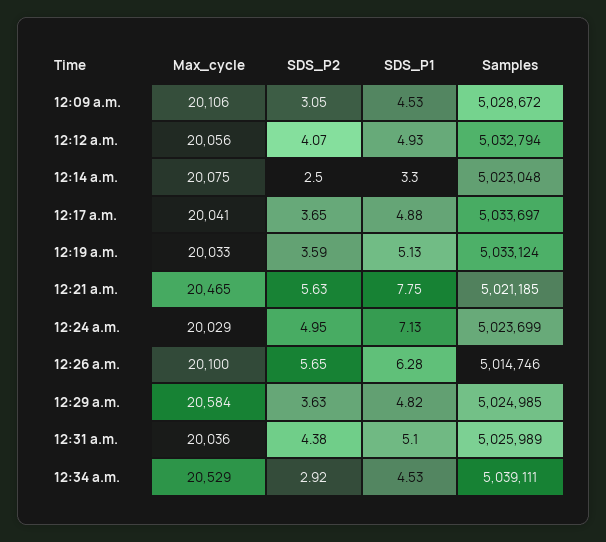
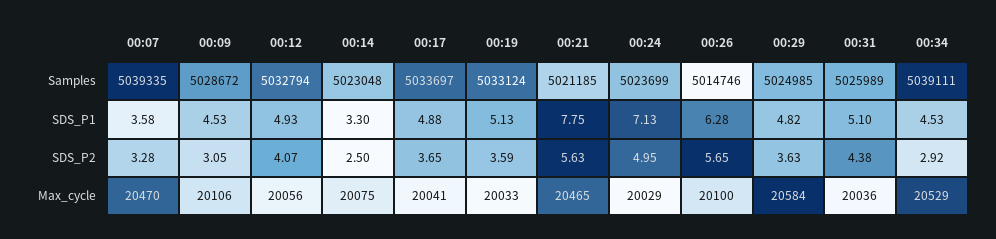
Samples, 00:07: none -> 5039335
SDS_P1, 00:07: none -> 3.58
SDS_P2, 00:07: none -> 3.28
Max_cycle, 00:07: none -> 20470

